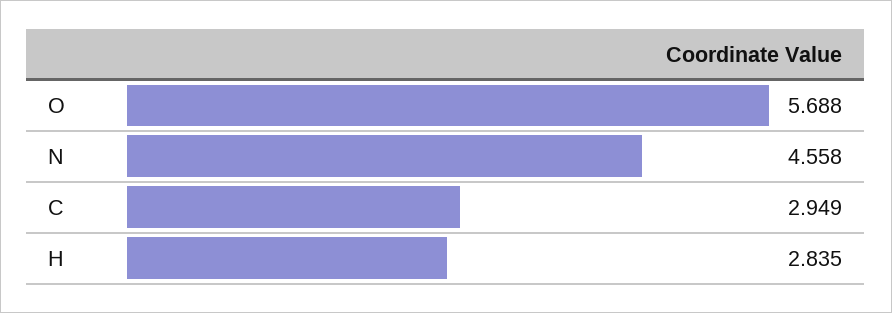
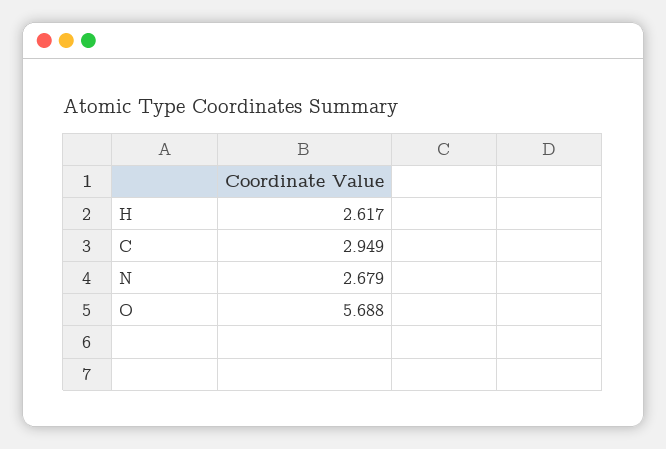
N: 4.558 -> 2.679
H: 2.835 -> 2.617

